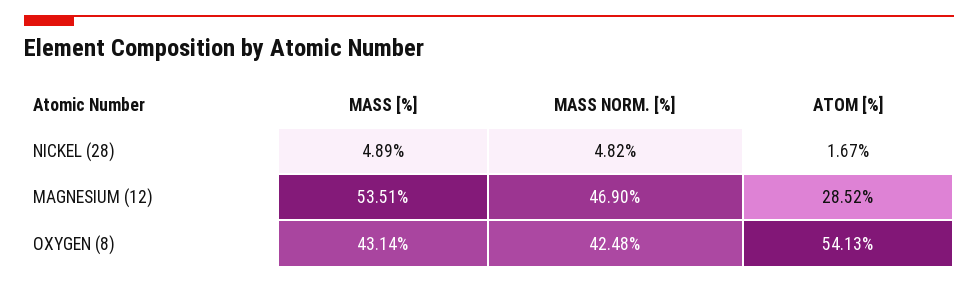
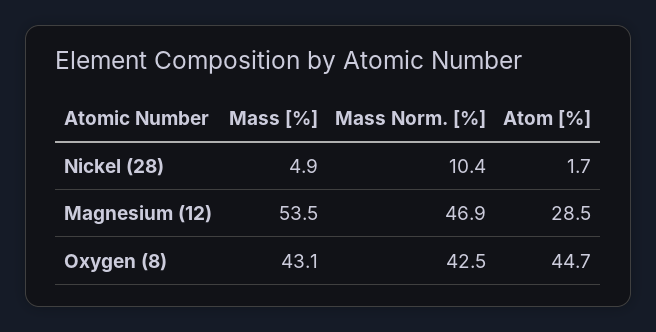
MASS NORM. [%], NICKEL (28): 4.82 -> 10.4
ATOM [%], OXYGEN (8): 54.13 -> 44.7

